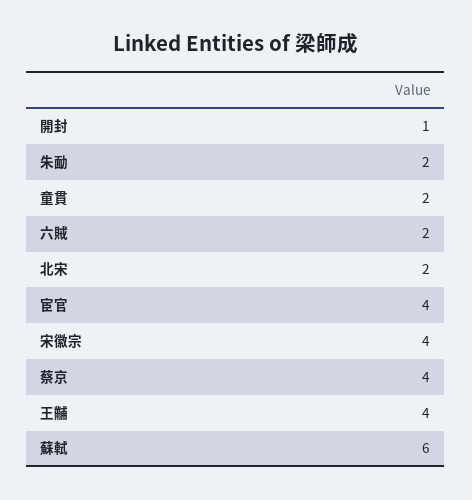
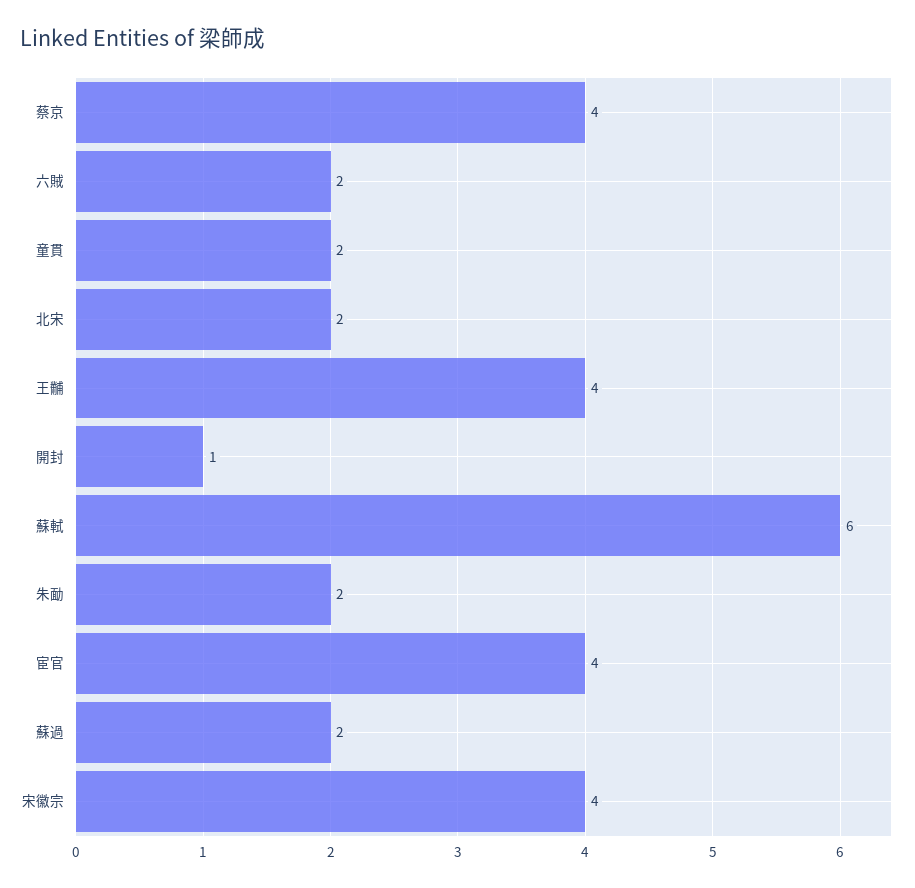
蘇過: none -> 2

